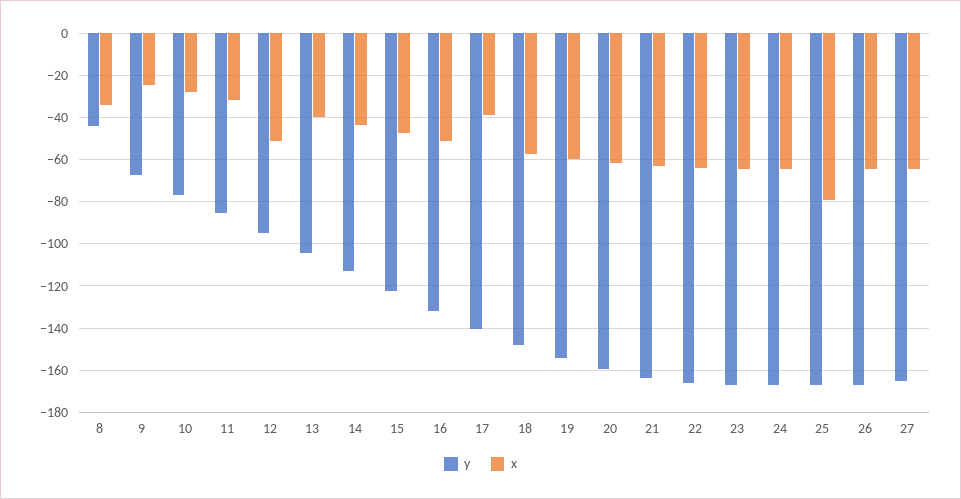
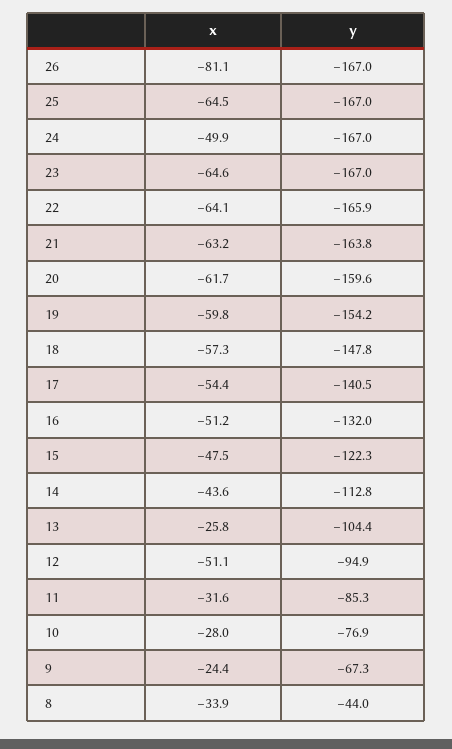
x, 13: -40 -> -25.8
x, 17: -40 -> -54.4
x, 24: -65 -> -49.9
x, 25: -80 -> -64.5
x, 26: -65 -> -81.1
y, 27: -165 -> none
x, 27: -65 -> none

